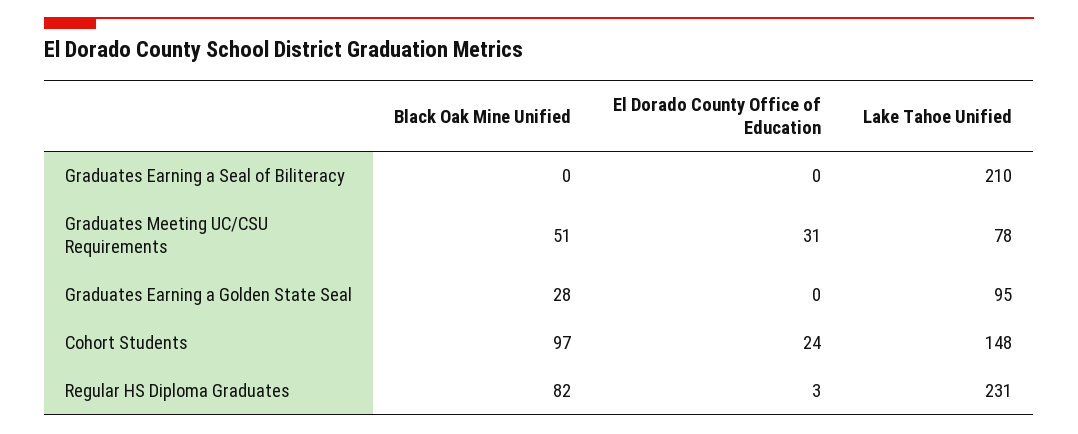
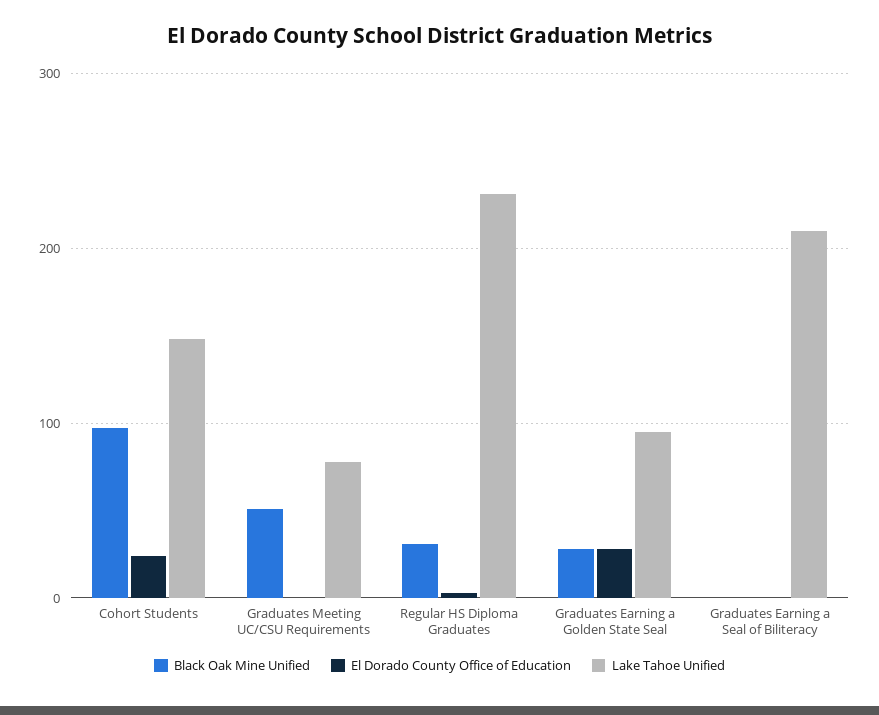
El Dorado County Office of Education, Graduates Meeting UC/CSU Requirements: 31 -> 0
El Dorado County Office of Education, Graduates Earning a Golden State Seal: 0 -> 30
Black Oak Mine Unified, Regular HS Diploma Graduates: 82 -> 30

